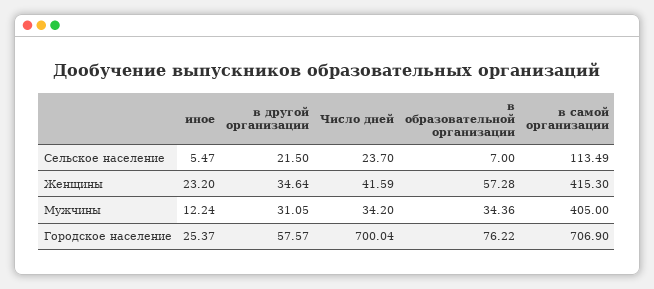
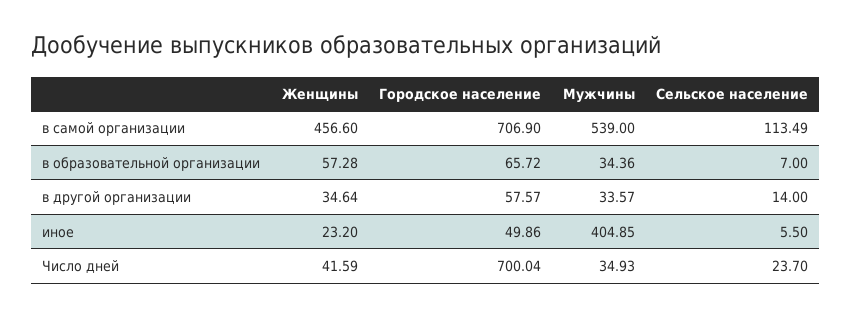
иное, Сельское население: 5.47 -> 5.5
в другой организации, Сельское население: 21.5 -> 14
в самой организации, Женщины: 415.3 -> 456.6
иное, Мужчины: 12.24 -> 404.85
в другой организации, Мужчины: 31.05 -> 33.57
Число дней, Мужчины: 34.2 -> 34.93
в самой организации, Мужчины: 405 -> 539
иное, Городское население: 25.37 -> 49.86
в образовательной организации, Городское население: 76.22 -> 65.72

